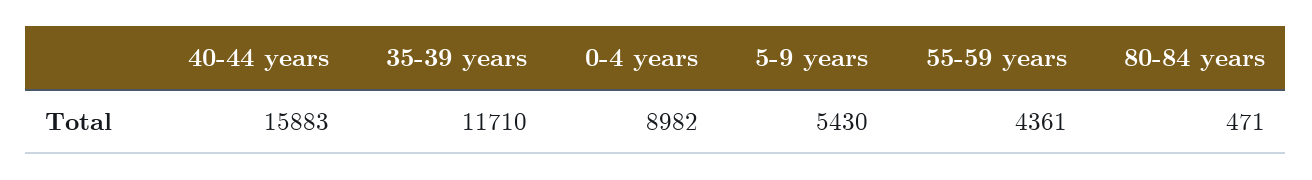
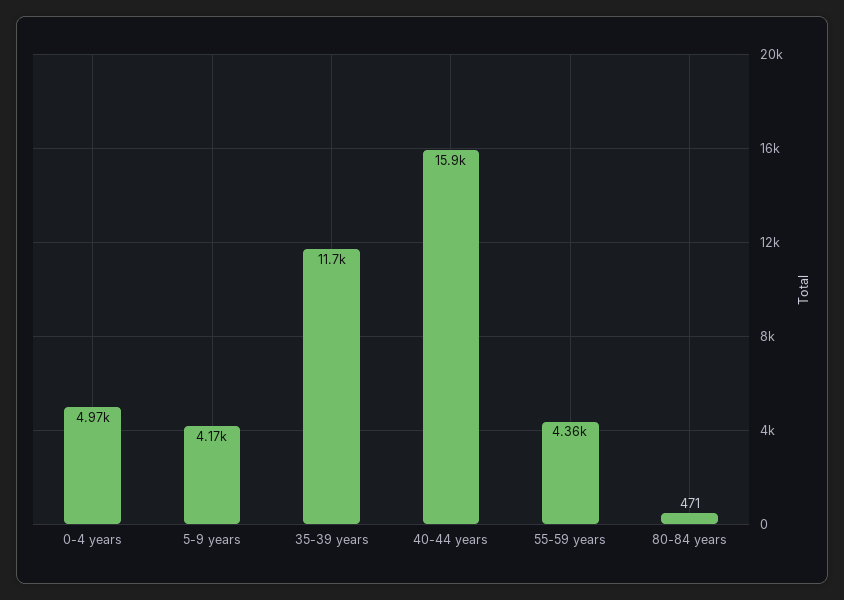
0-4 years: 8982 -> 4970
5-9 years: 5430 -> 4170

